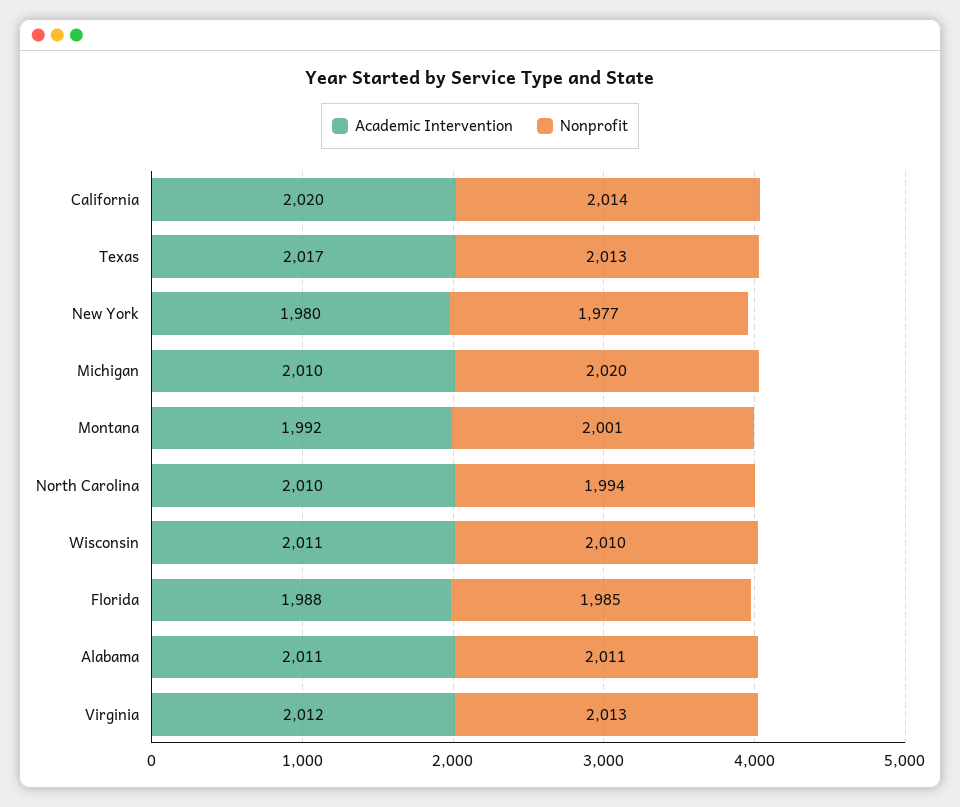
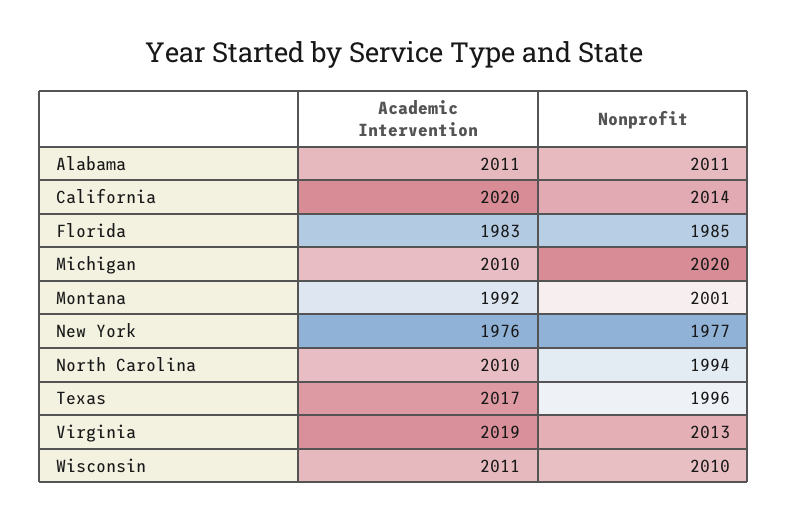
Nonprofit, Texas: 2013 -> 1996
Academic Intervention, New York: 1980 -> 1976
Academic Intervention, Florida: 1988 -> 1983
Academic Intervention, Virginia: 2012 -> 2019

